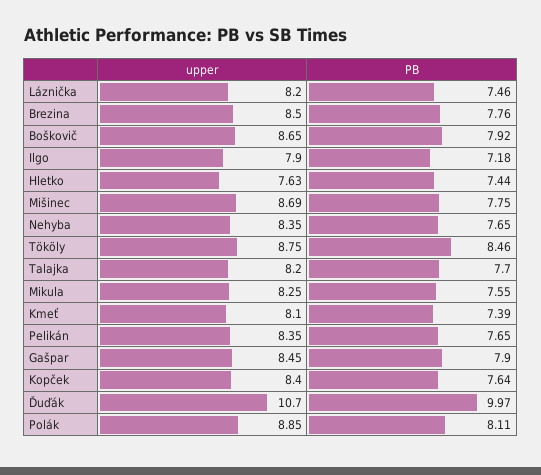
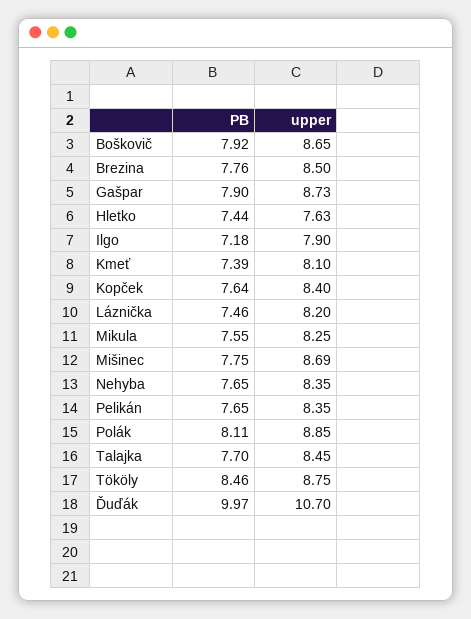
upper, Talajka: 8.2 -> 8.45
upper, Gašpar: 8.45 -> 8.73

